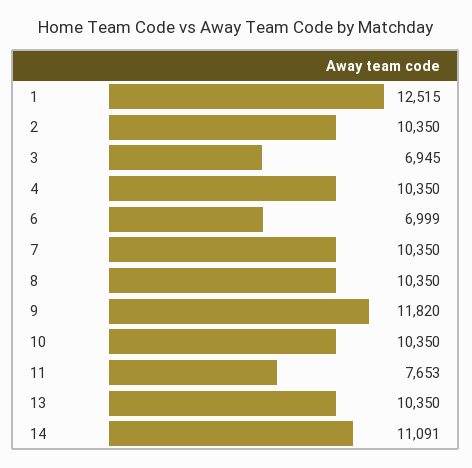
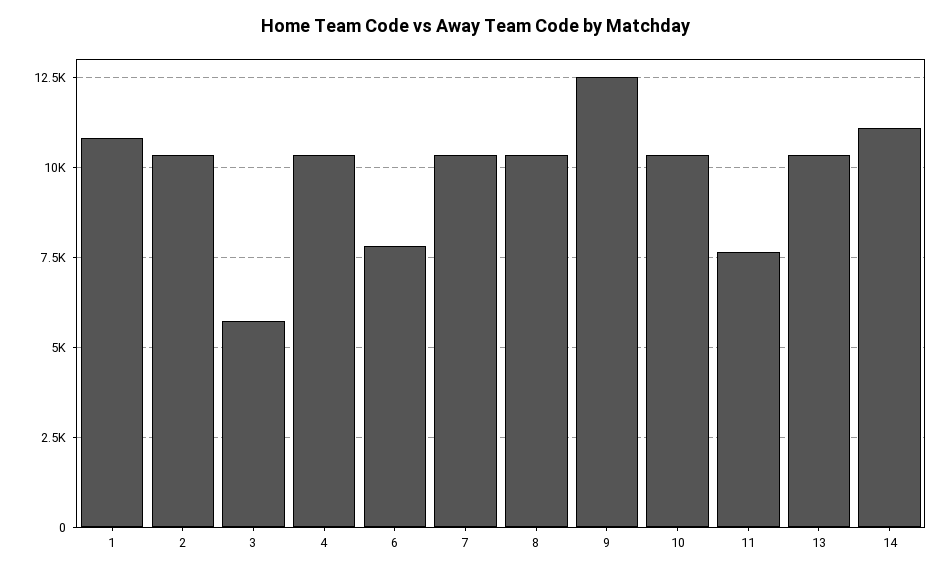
1: 12515 -> 10750
3: 6945 -> 5750
6: 6999 -> 7750
9: 11820 -> 12500

